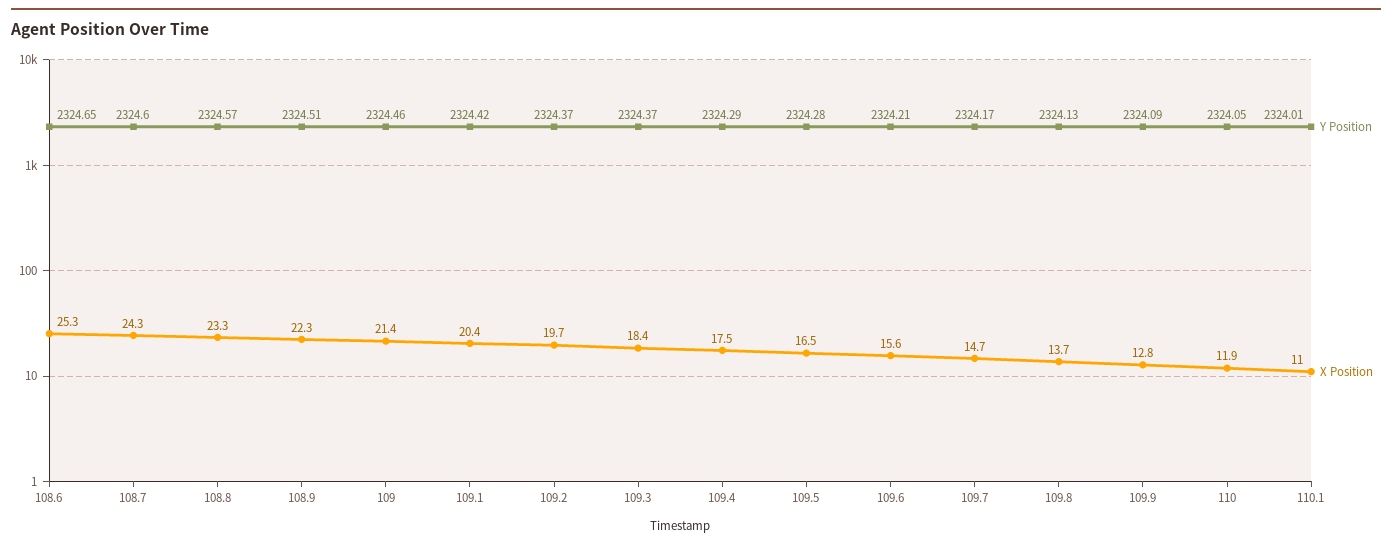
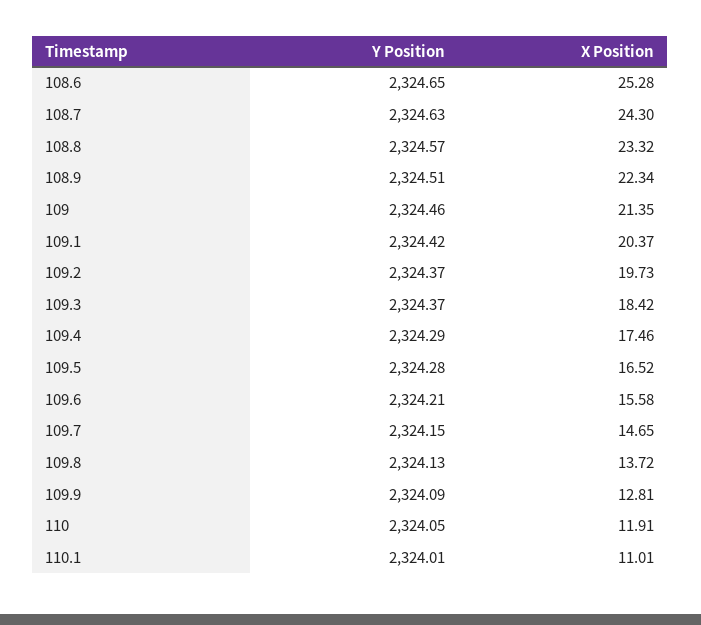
Y Position, 108.7: 2324.6 -> 2324.63
Y Position, 109.7: 2324.17 -> 2324.15

